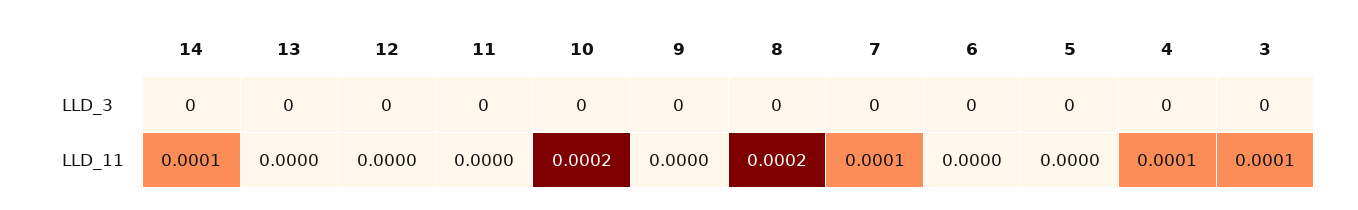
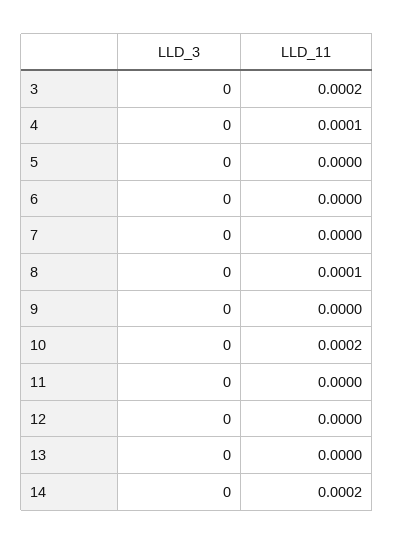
14, LLD_11: 0.0001 -> 0.0002
8, LLD_11: 0.0002 -> 0.0001
7, LLD_11: 0.0001 -> 0
3, LLD_11: 0.0001 -> 0.0002

